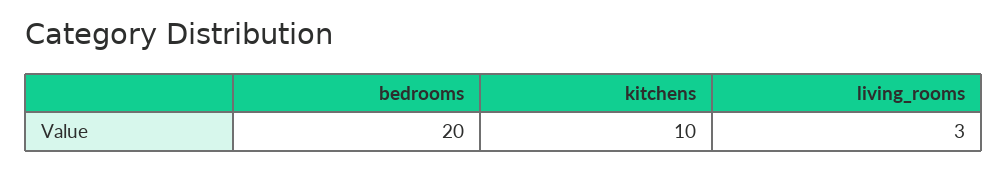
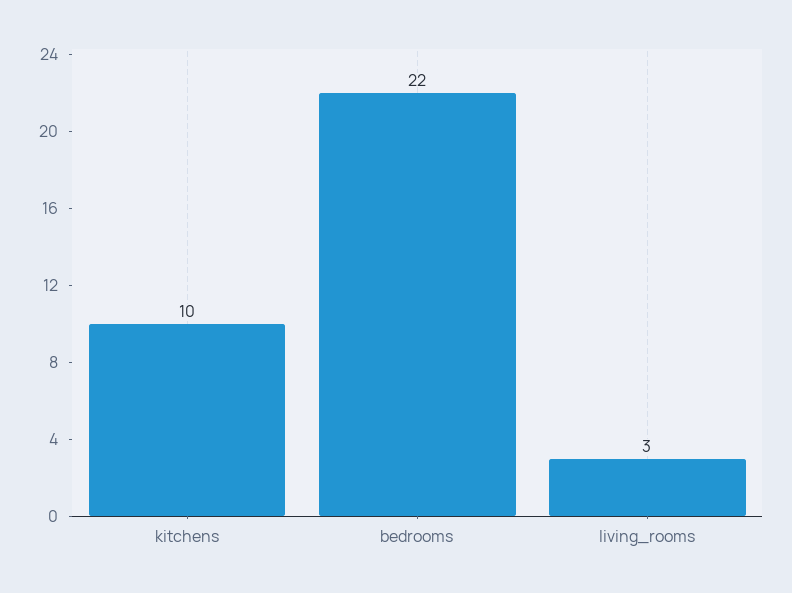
bedrooms: 20 -> 22

